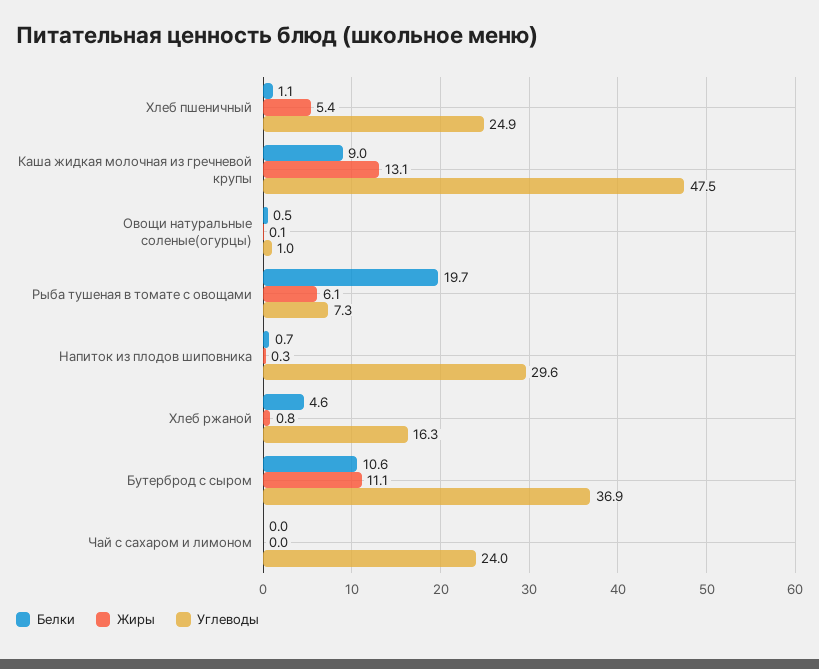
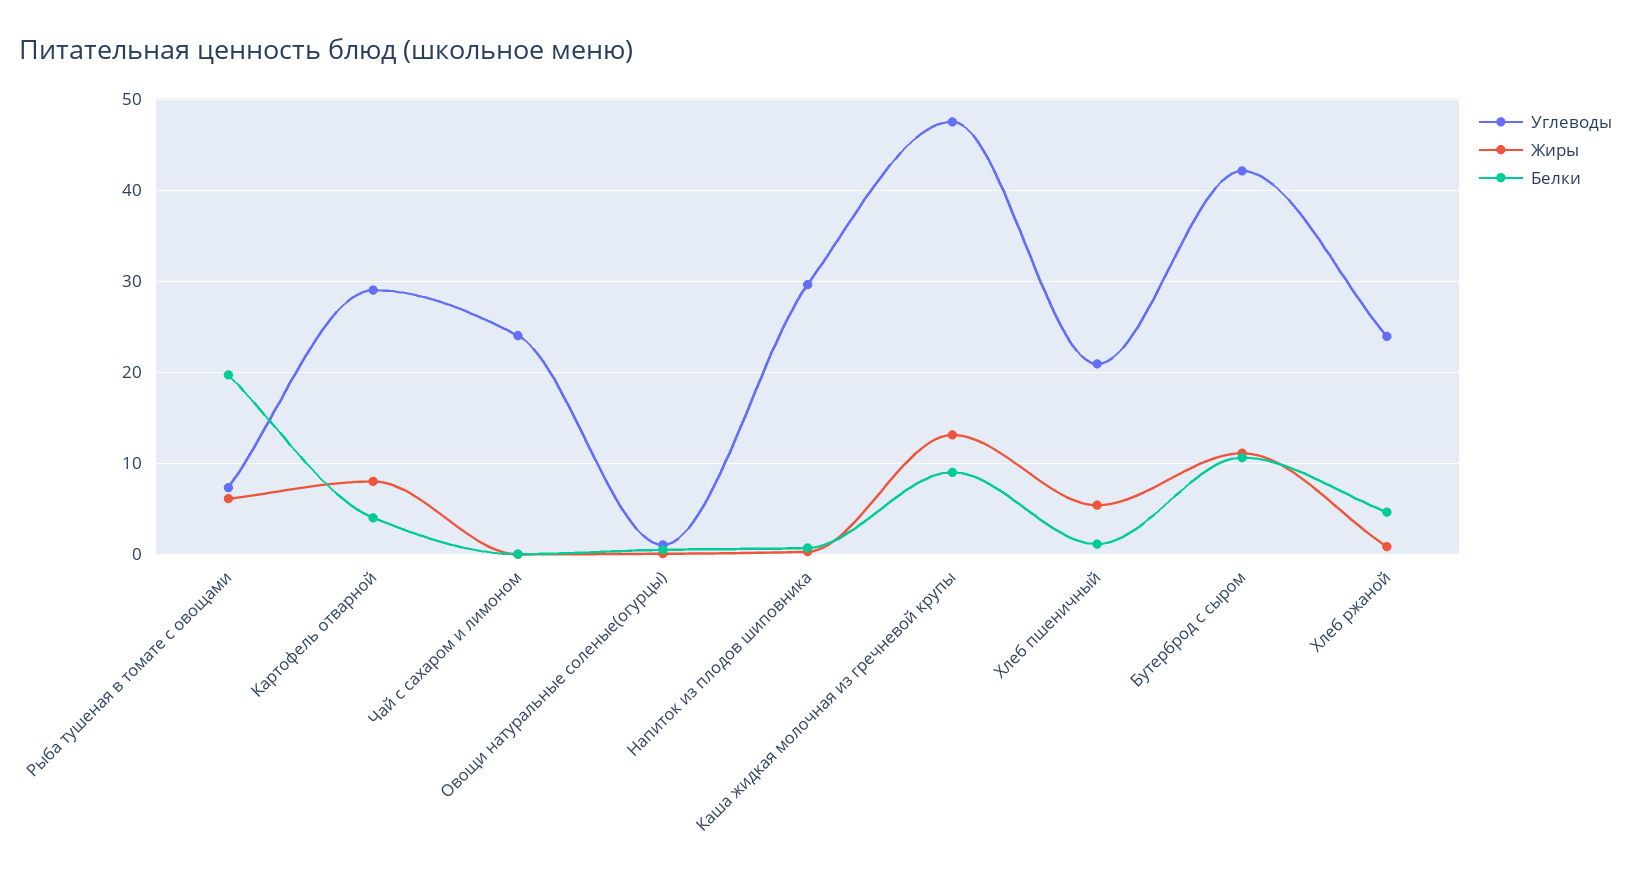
Углеводы, Хлеб пшеничный: 24.9 -> 21
Углеводы, Хлеб ржаной: 16.3 -> 24
Углеводы, Бутерброд с сыром: 36.9 -> 42
Углеводы, Картофель отварной: none -> 29
Жиры, Картофель отварной: none -> 8
Белки, Картофель отварной: none -> 4

